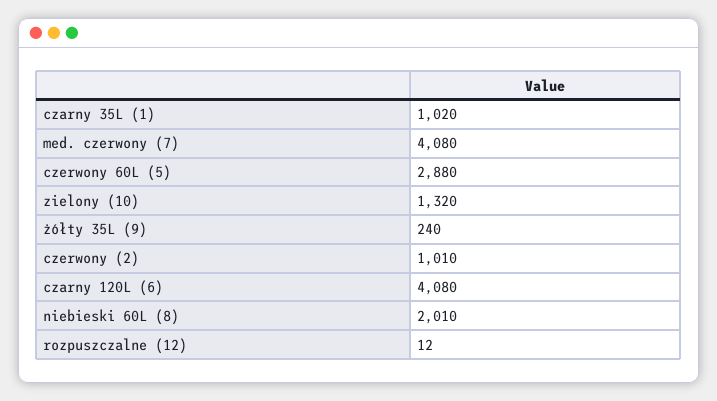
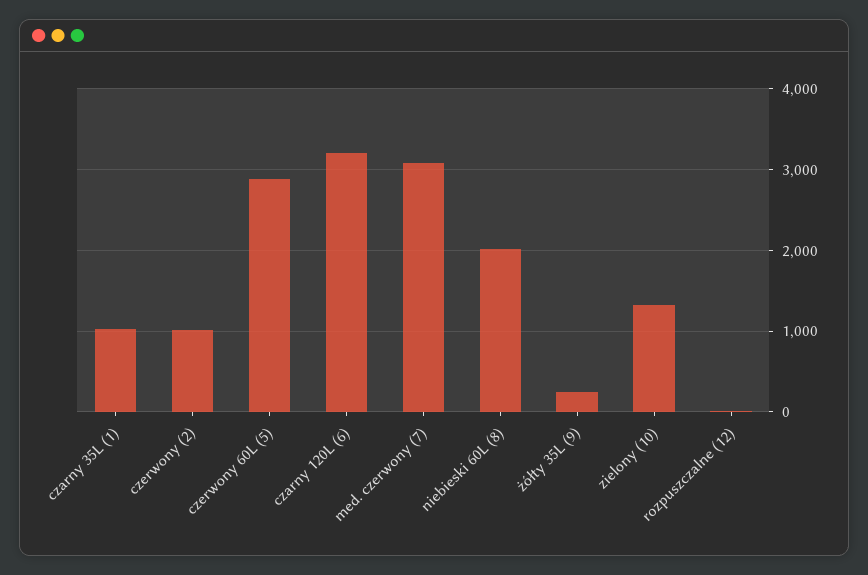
med. czerwony (7): 4080 -> 3100
czarny 120L (6): 4080 -> 3200

